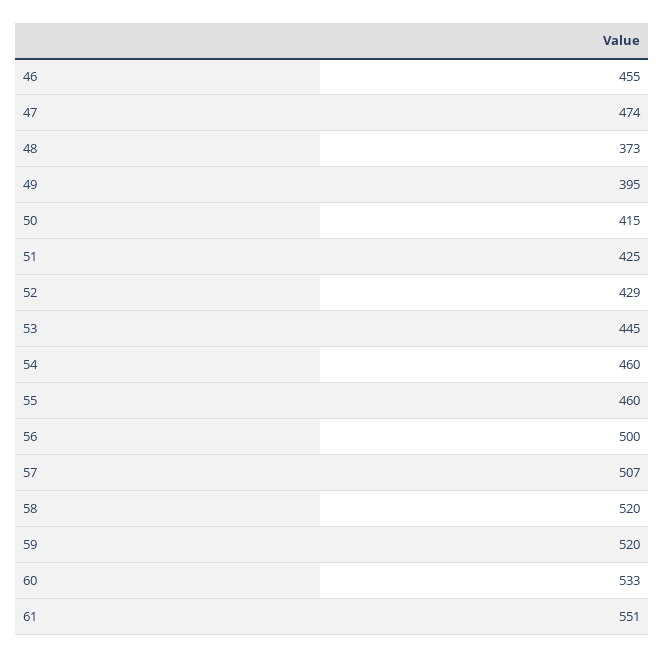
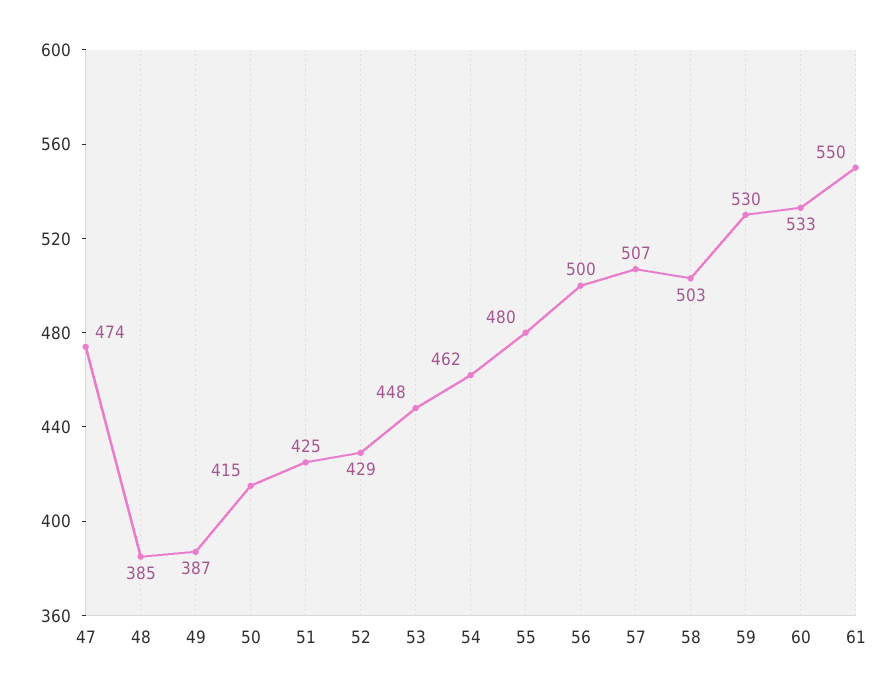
46: 455 -> none
48: 373 -> 385
49: 395 -> 387
53: 445 -> 448
54: 460 -> 462
55: 460 -> 480
58: 520 -> 503
59: 520 -> 530
61: 551 -> 550

